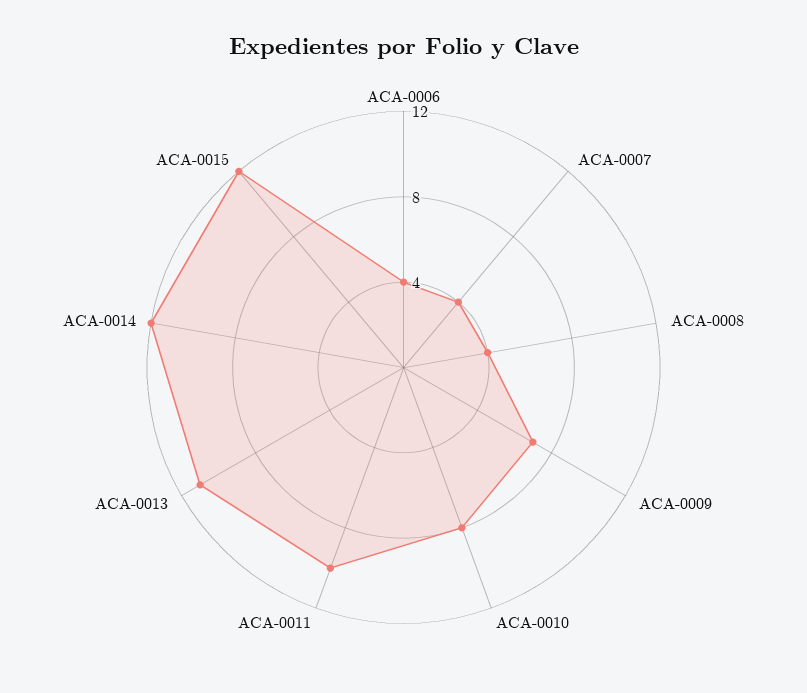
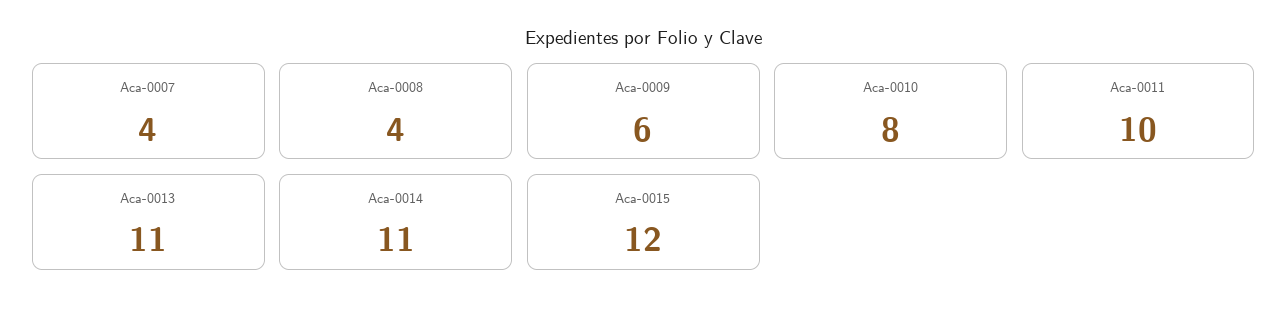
ACA-0006: 4 -> none
ACA-0009: 7 -> 6
ACA-0014: 12 -> 11

